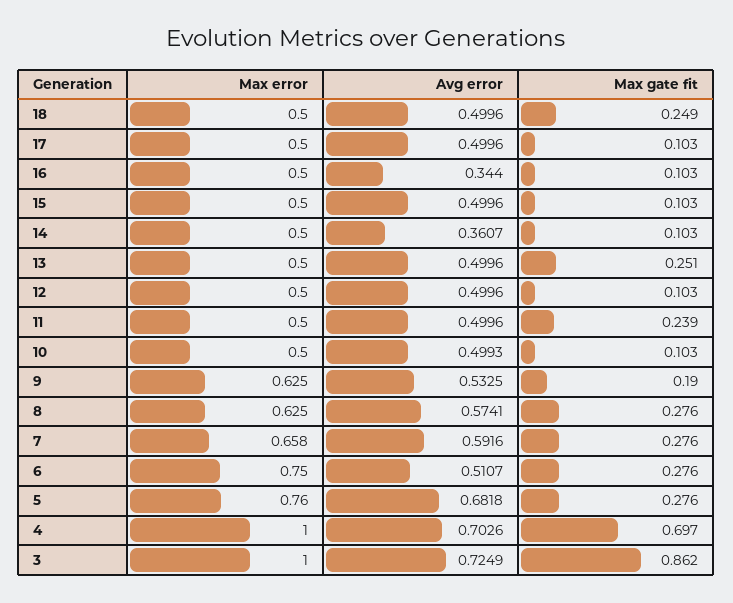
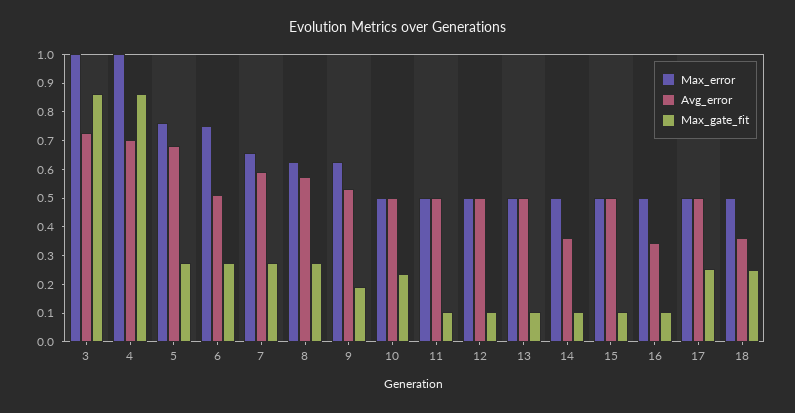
Avg error, 18: 0.4996 -> 0.35
Max gate fit, 17: 0.103 -> 0.25
Max gate fit, 13: 0.251 -> 0.1
Max gate fit, 11: 0.239 -> 0.1
Max gate fit, 10: 0.103 -> 0.25
Max gate fit, 4: 0.697 -> 0.85

